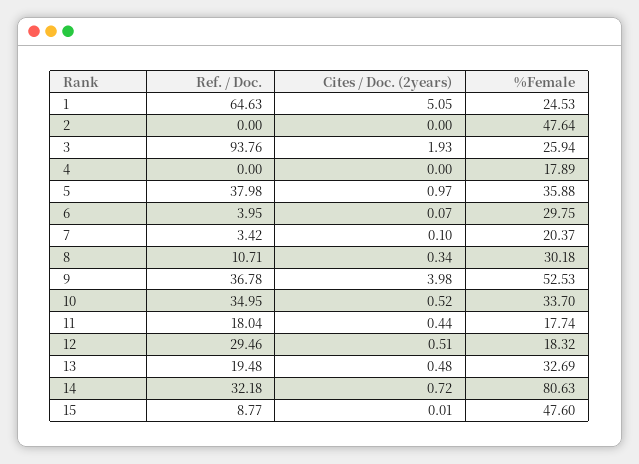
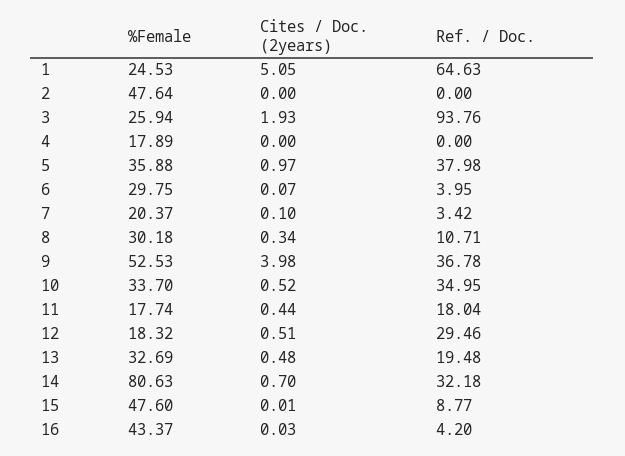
Cites / Doc. (2years), 14: 0.72 -> 0.7
%Female, 16: none -> 43.37
Cites / Doc. (2years), 16: none -> 0.03
Ref. / Doc., 16: none -> 4.2

